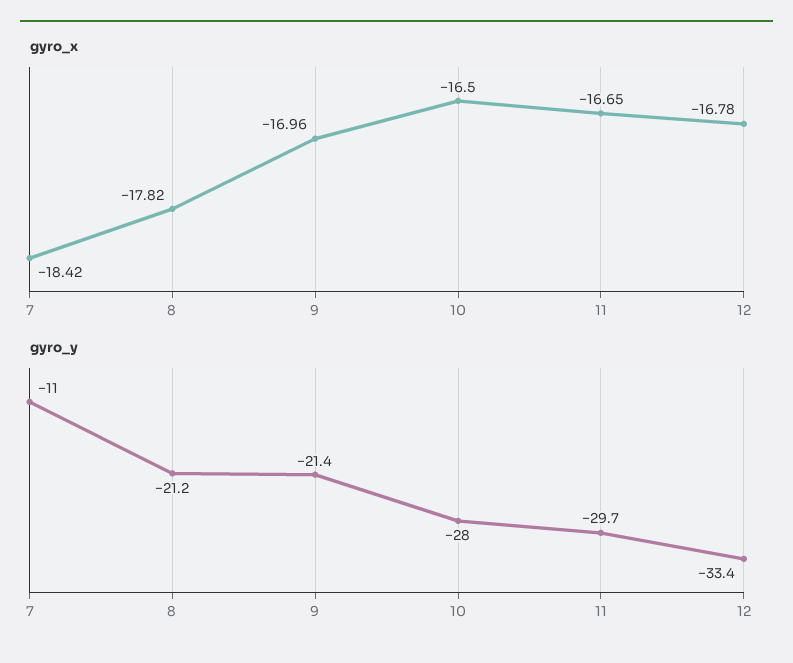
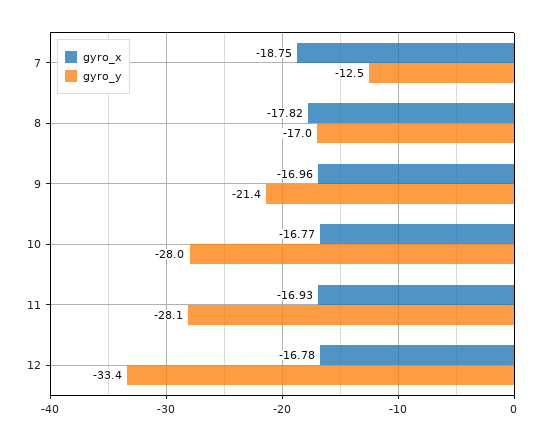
gyro_x, 7: -18.42 -> -18.75
gyro_x, 10: -16.5 -> -16.77
gyro_x, 11: -16.65 -> -16.93
gyro_y, 7: -11 -> -12.5
gyro_y, 8: -21.2 -> -17
gyro_y, 11: -29.7 -> -28.1

